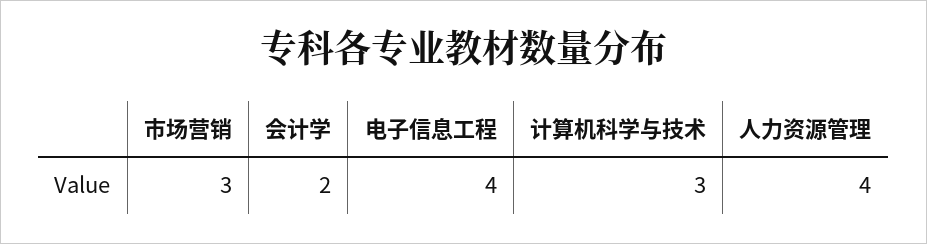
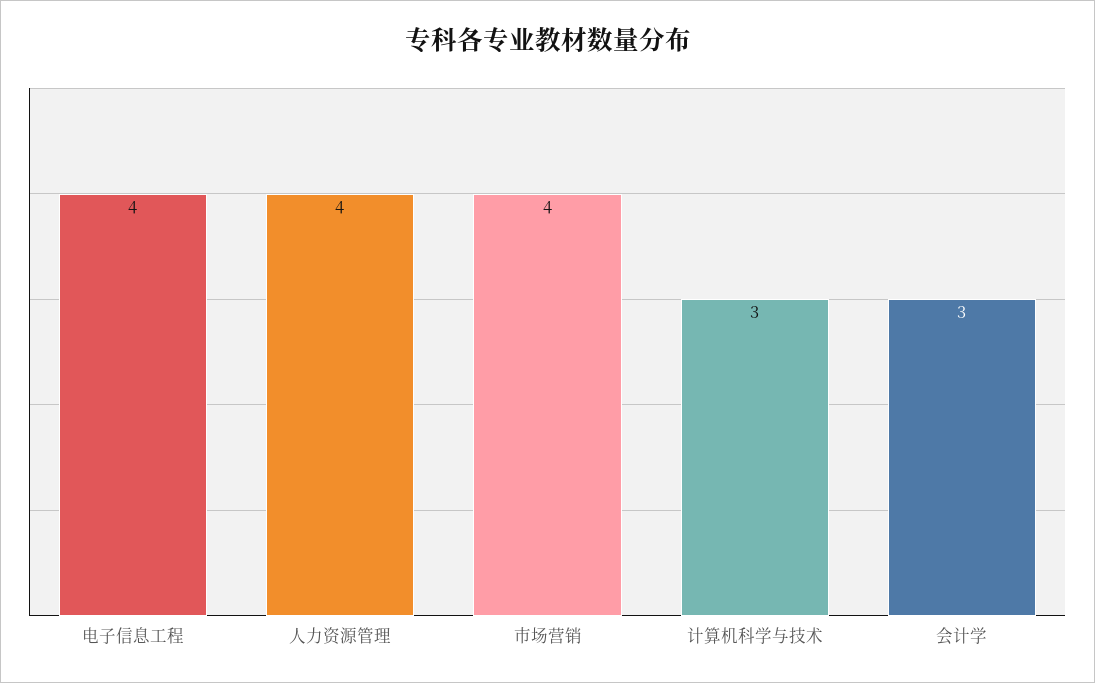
市场营销: 3 -> 4
会计学: 2 -> 3

